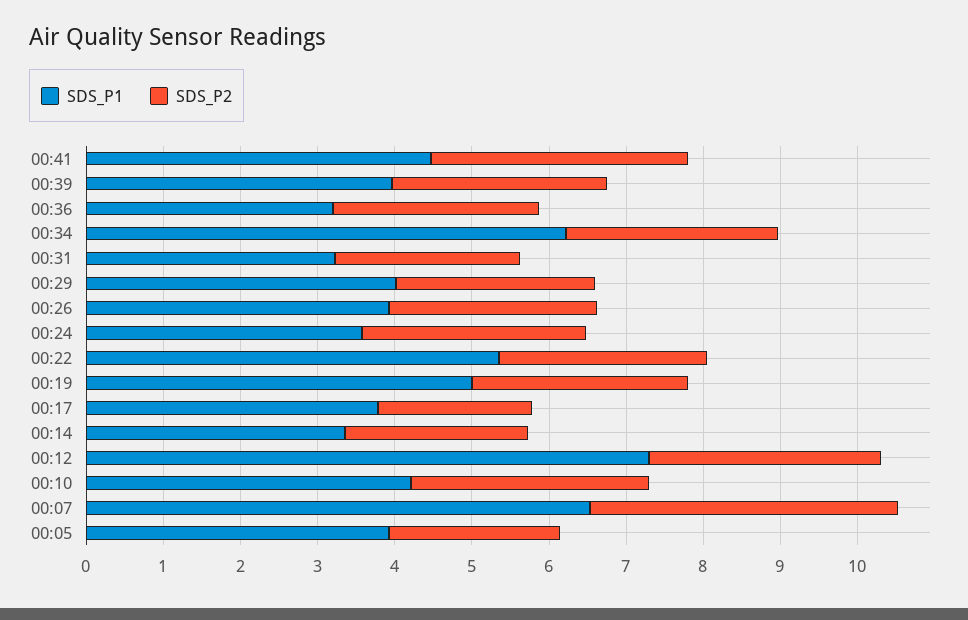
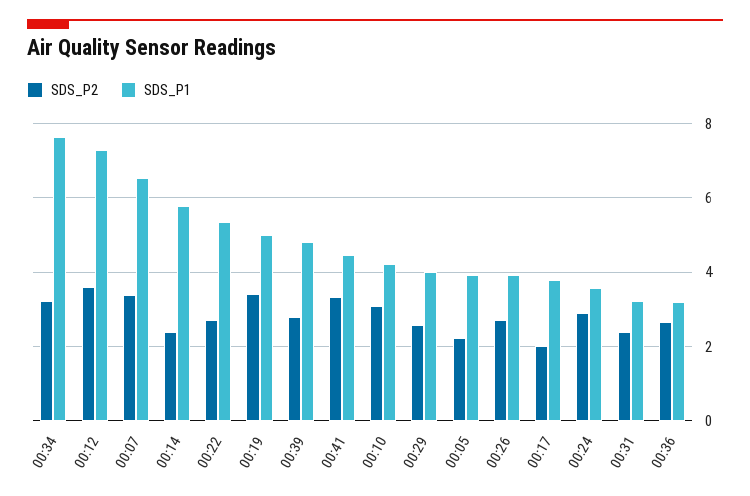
SDS_P1, 00:39: 4 -> 4.8
SDS_P1, 00:34: 6.2 -> 7.6
SDS_P2, 00:34: 2.8 -> 3.2
SDS_P2, 00:19: 2.8 -> 3.4
SDS_P1, 00:14: 3.4 -> 5.8
SDS_P2, 00:12: 3 -> 3.6
SDS_P2, 00:07: 4 -> 3.4

